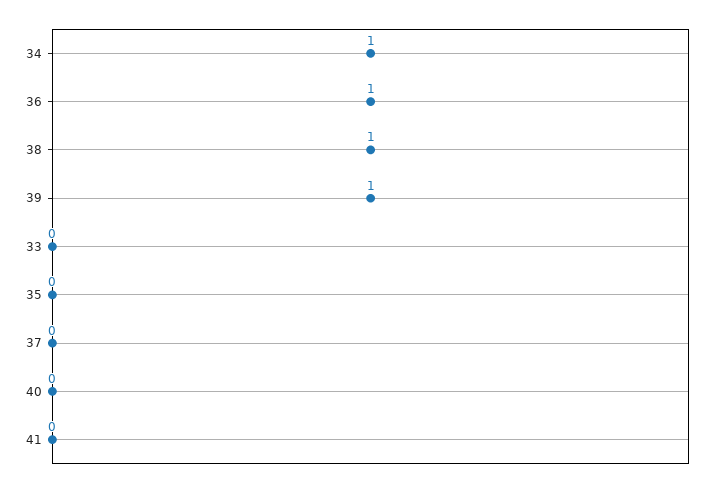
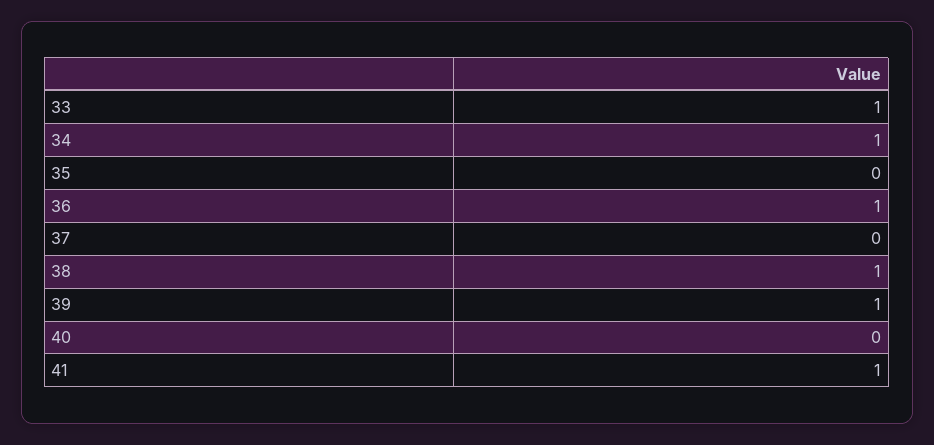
33: 0 -> 1
41: 0 -> 1

